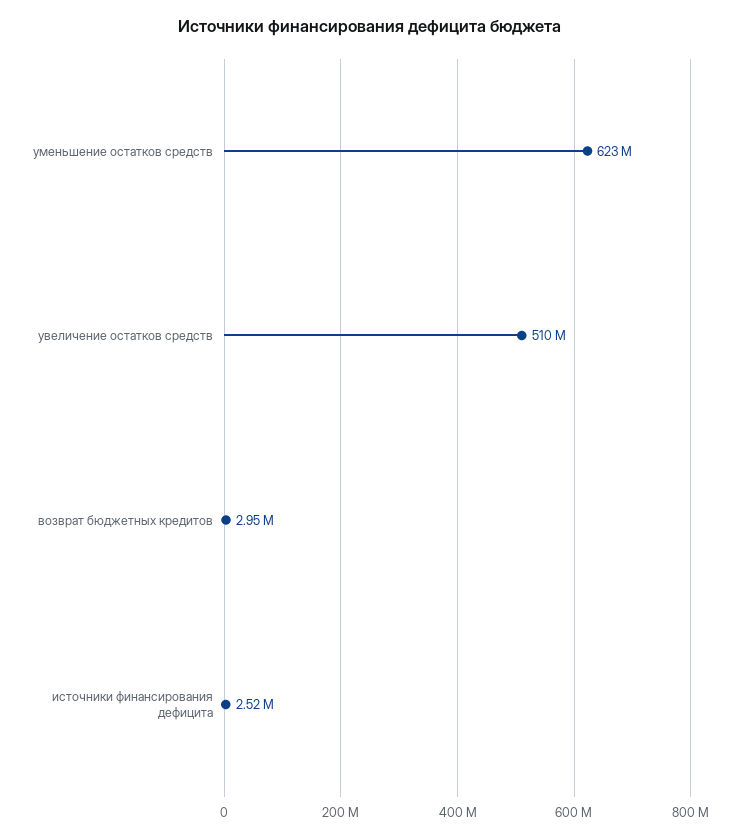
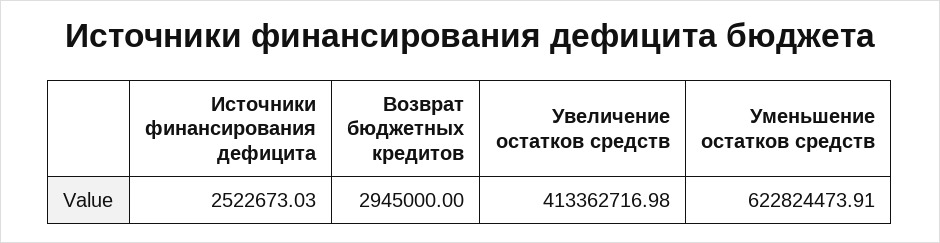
увеличение остатков средств: 510000000 -> 413362716.98

